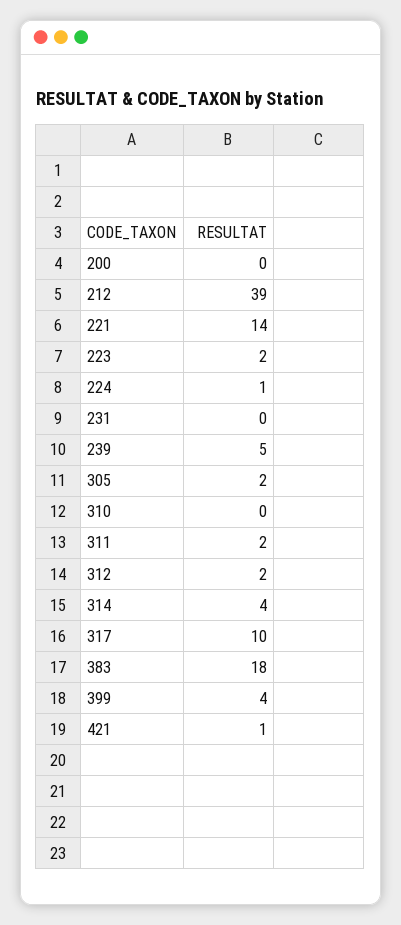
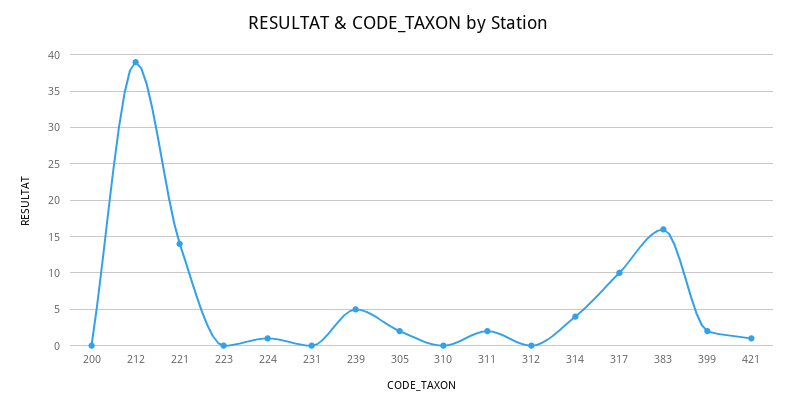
223: 2 -> 0
312: 2 -> 0
383: 18 -> 16
399: 4 -> 2

